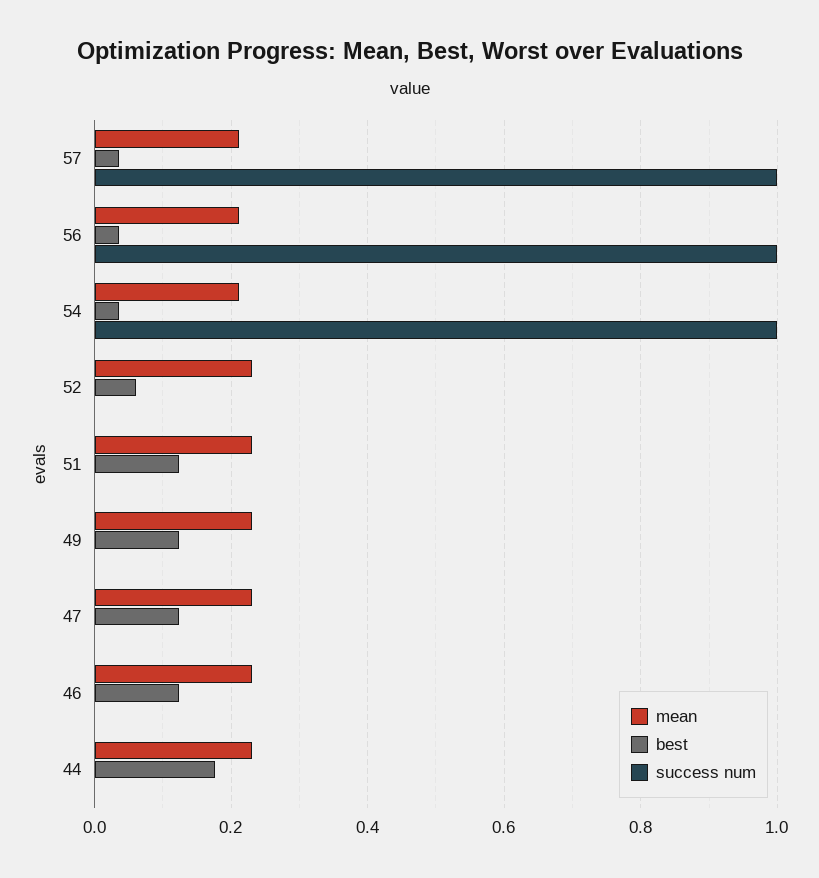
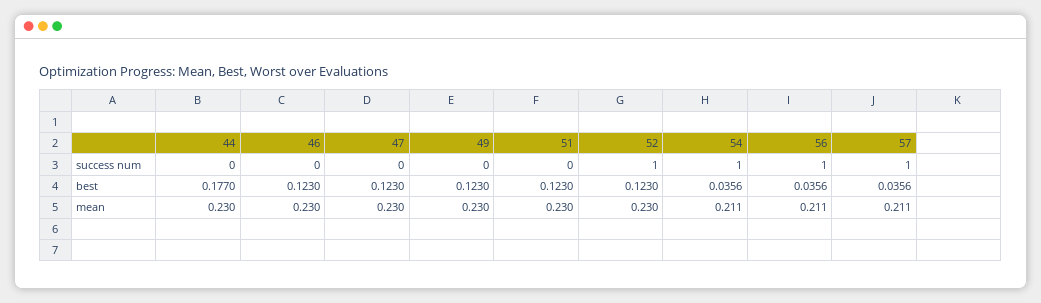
best, 52: 0.06 -> 0.123
success num, 52: 0 -> 1

